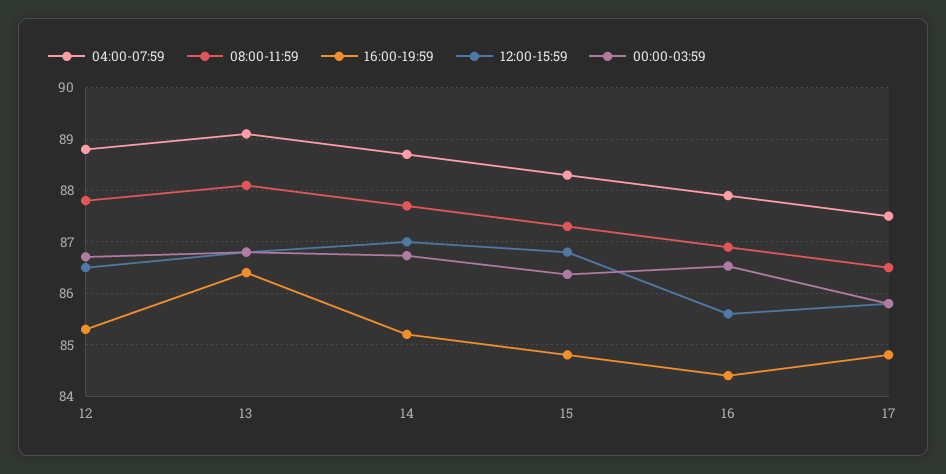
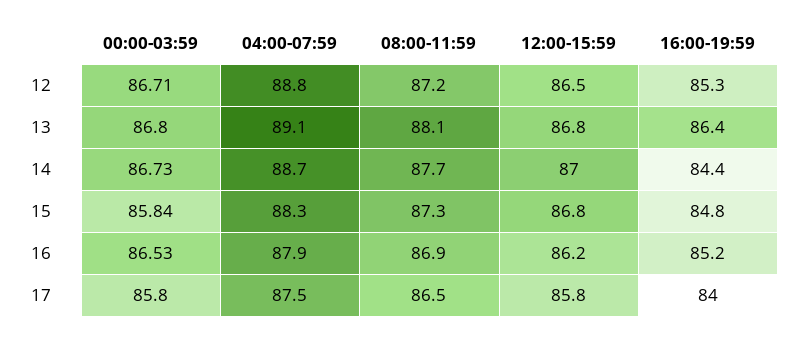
08:00-11:59, 12: 87.8 -> 87.2
16:00-19:59, 14: 85.2 -> 84.4
00:00-03:59, 15: 86.4 -> 85.84
16:00-19:59, 16: 84.4 -> 85.2
12:00-15:59, 16: 85.6 -> 86.2
16:00-19:59, 17: 84.8 -> 84

